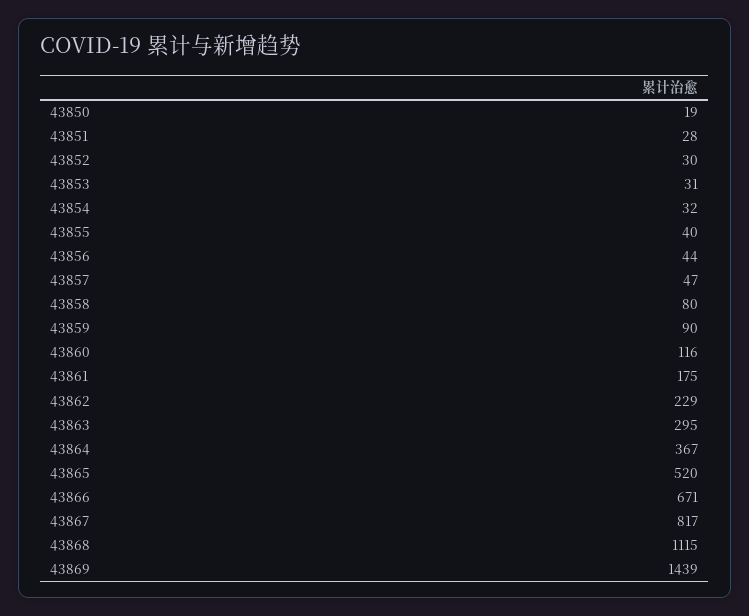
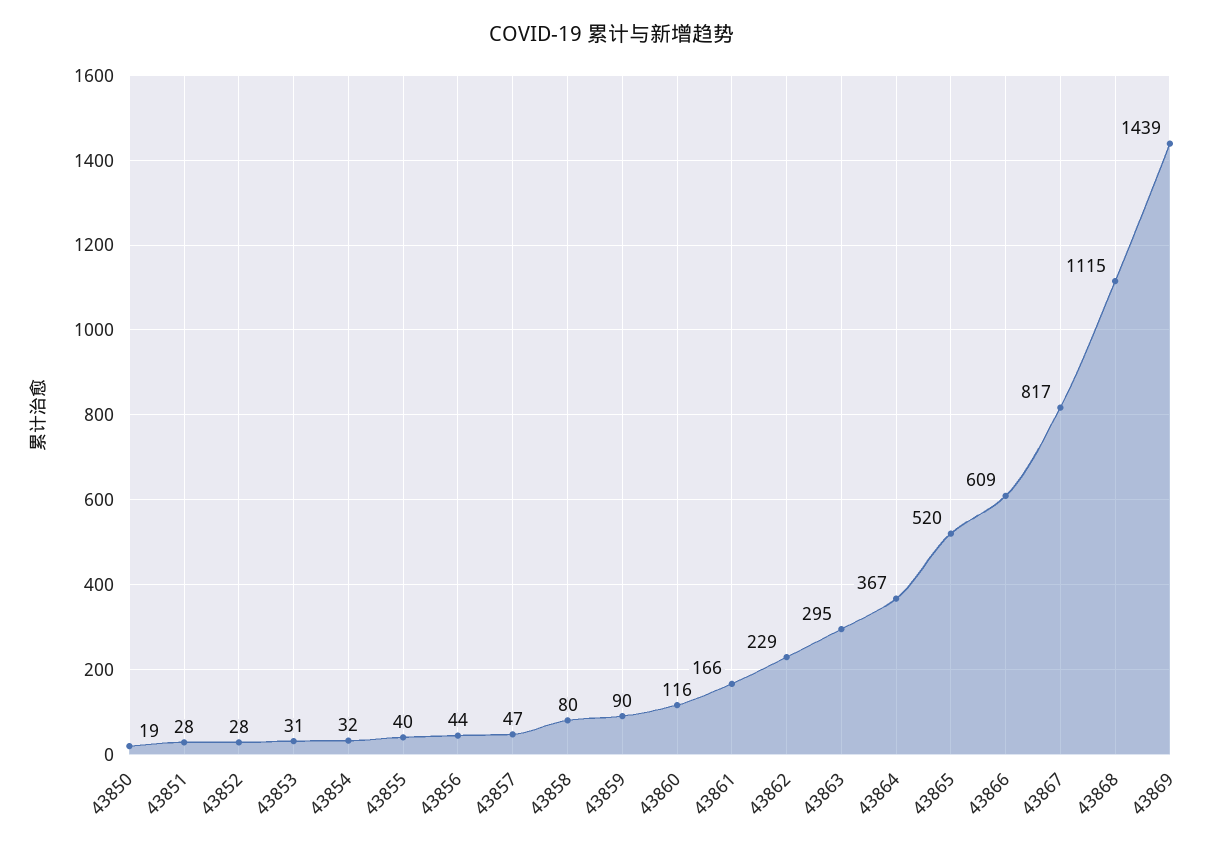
43852: 30 -> 28
43861: 175 -> 166
43866: 671 -> 609

